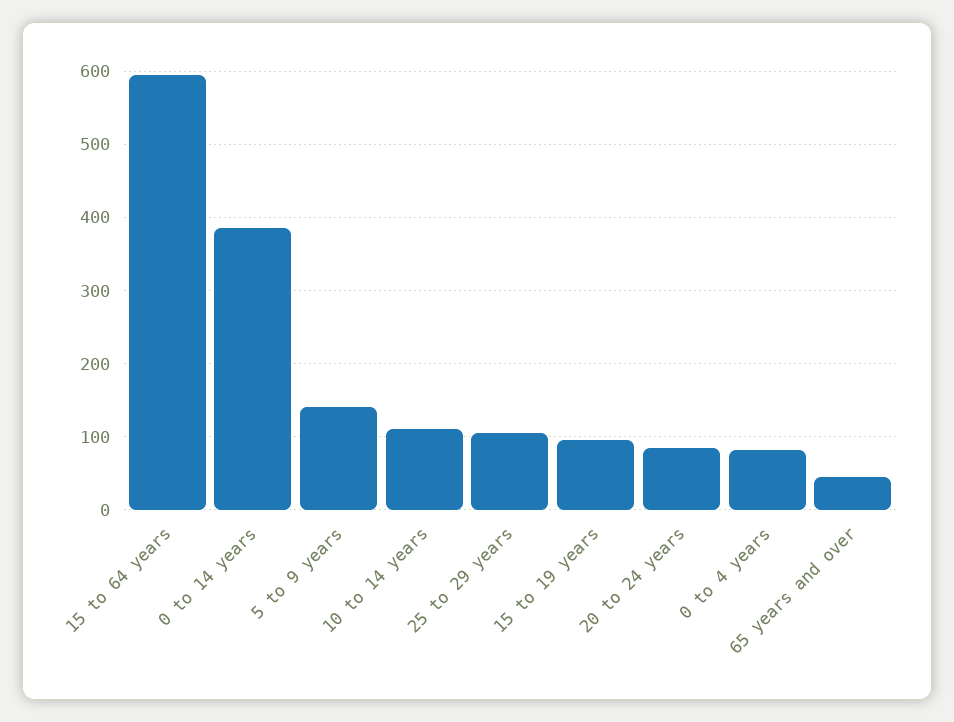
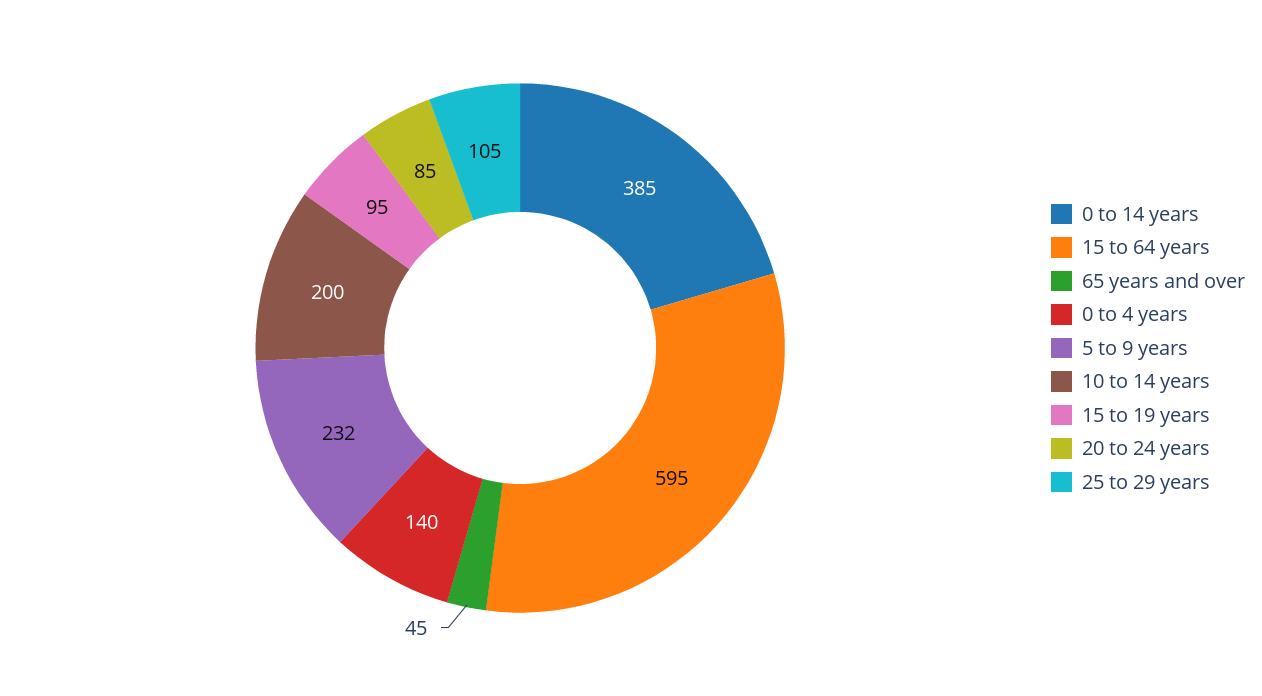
5 to 9 years: 140 -> 232
10 to 14 years: 110 -> 200
0 to 4 years: 80 -> 140

